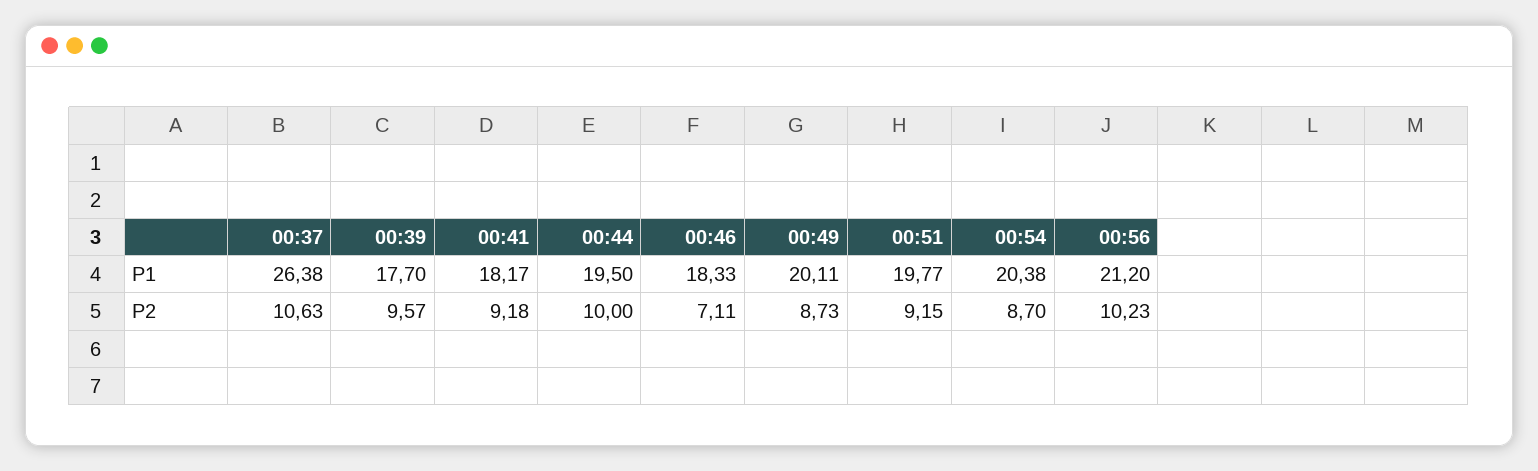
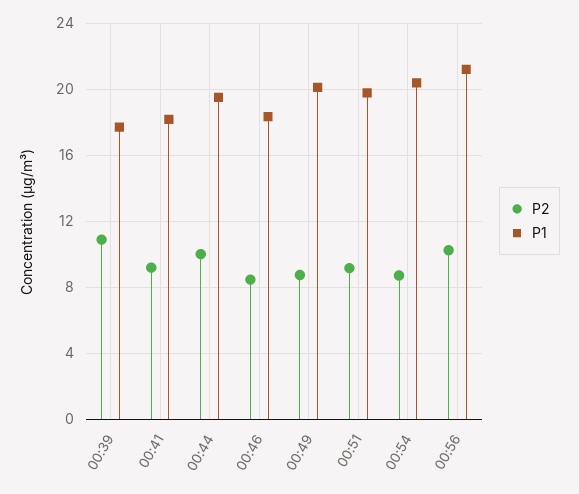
P1, 00:37: 26.38 -> none
P2, 00:37: 10.63 -> none
P2, 00:39: 9.57 -> 11
P2, 00:46: 7.11 -> 8.5

